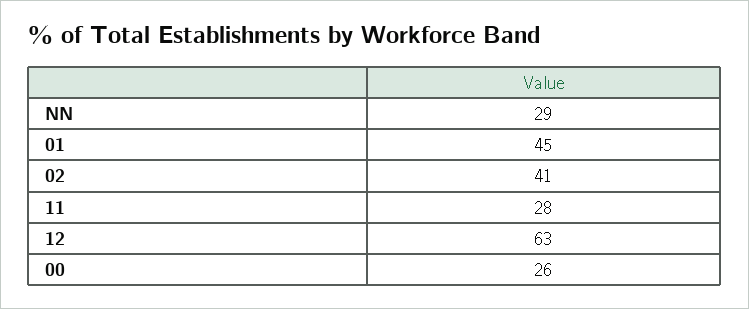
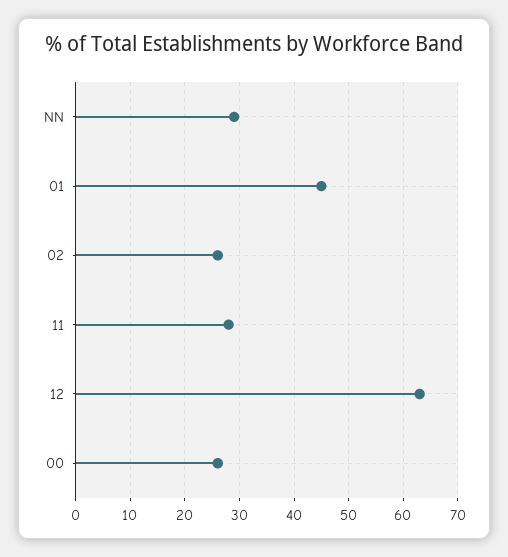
02: 41 -> 25

